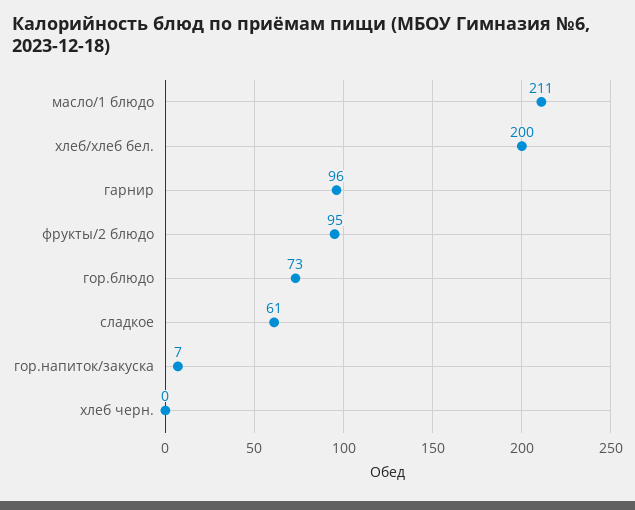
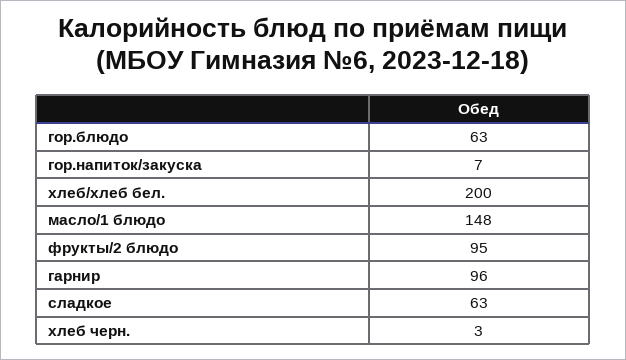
масло/1 блюдо: 211 -> 148
гор.блюдо: 73 -> 63
сладкое: 61 -> 63
хлеб черн.: 0 -> 3

